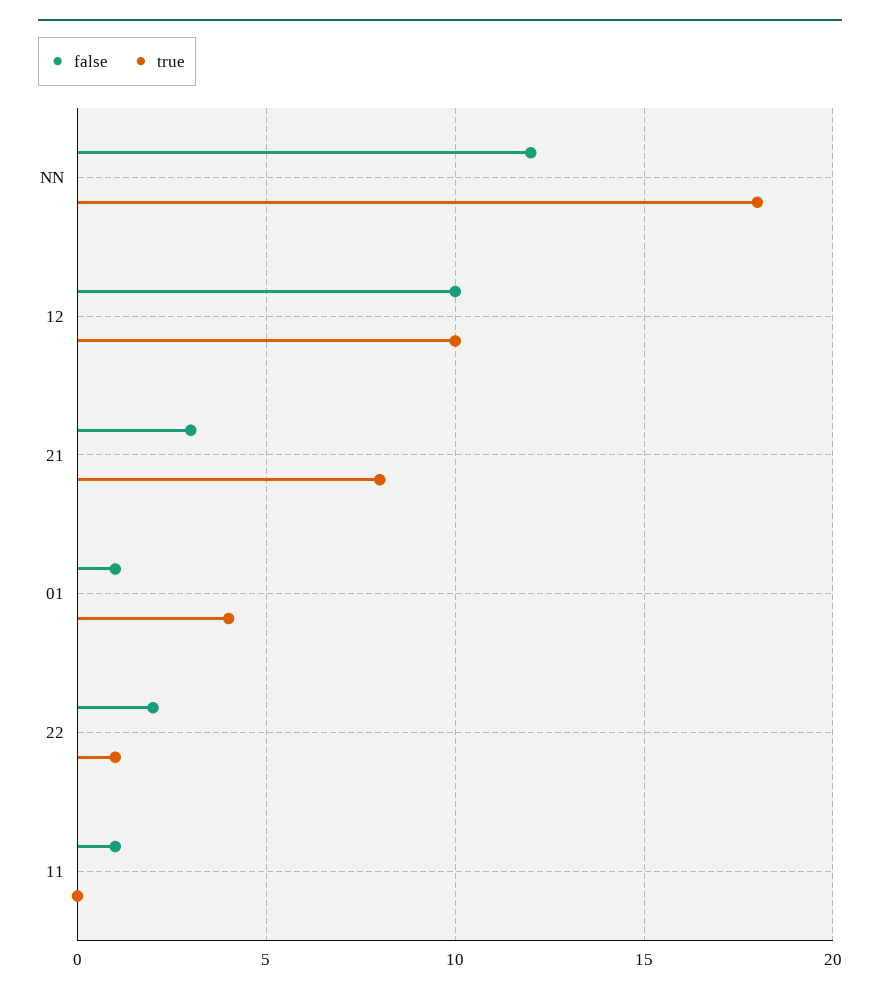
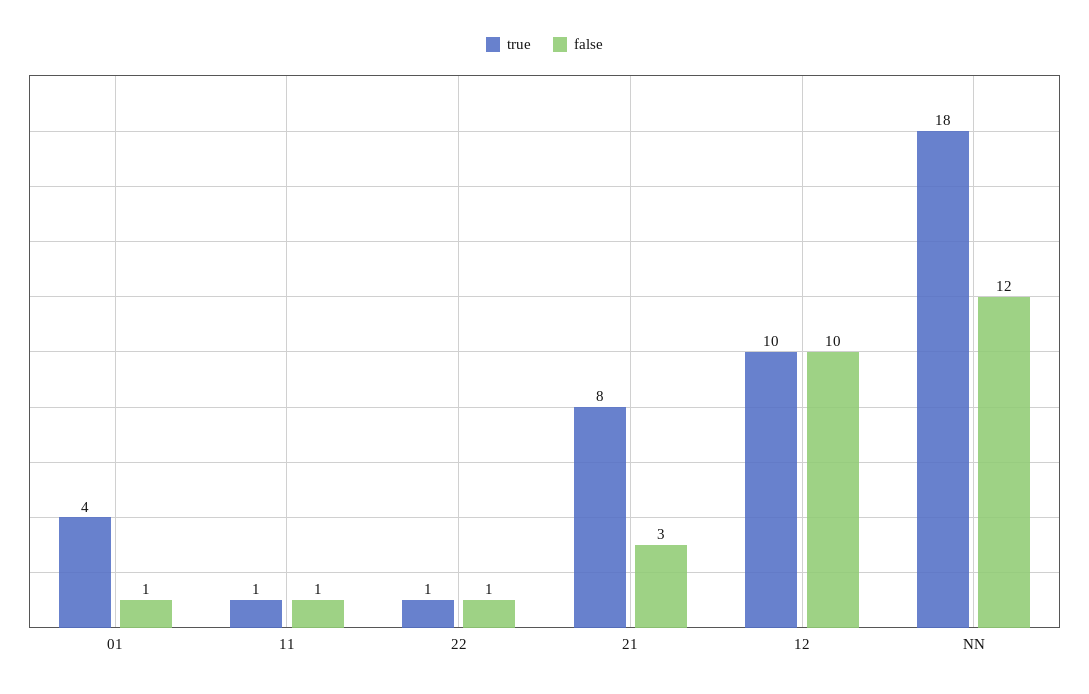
false, 22: 2 -> 1
true, 11: 0 -> 1

